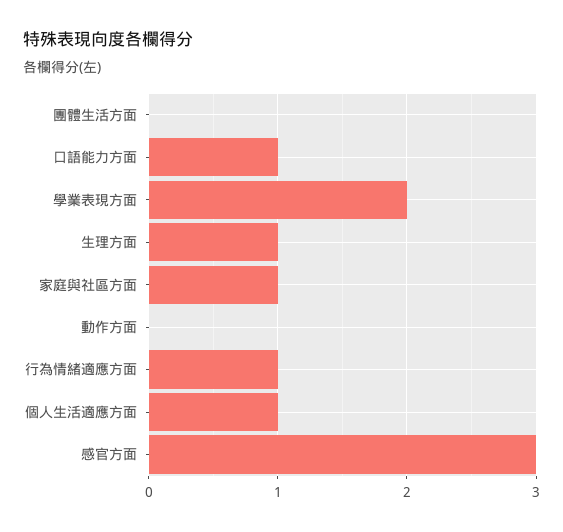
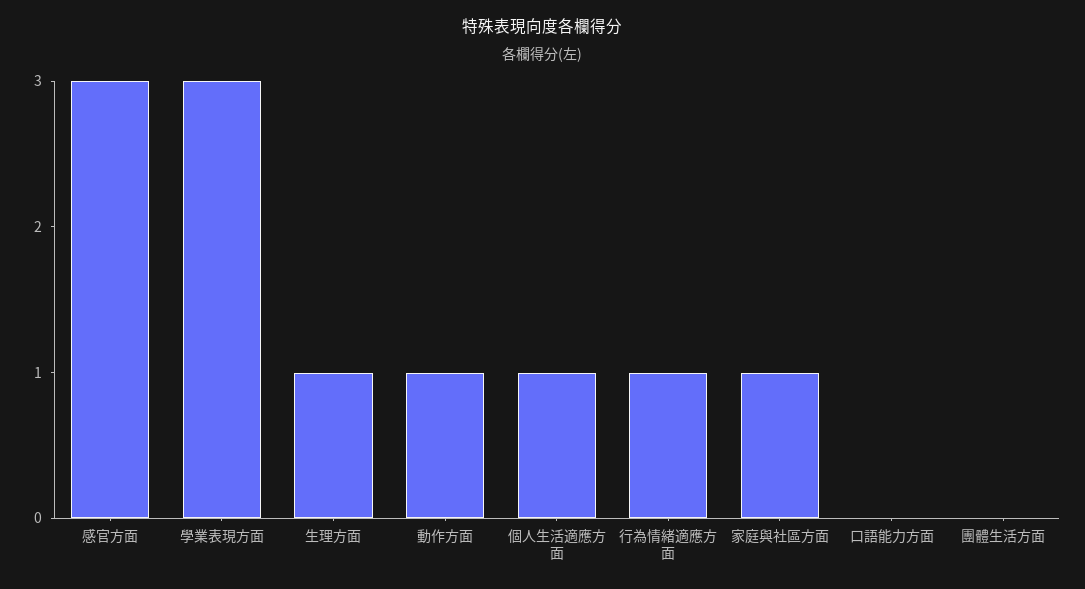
口語能力方面: 1 -> 0
學業表現方面: 2 -> 3
動作方面: 0 -> 1

